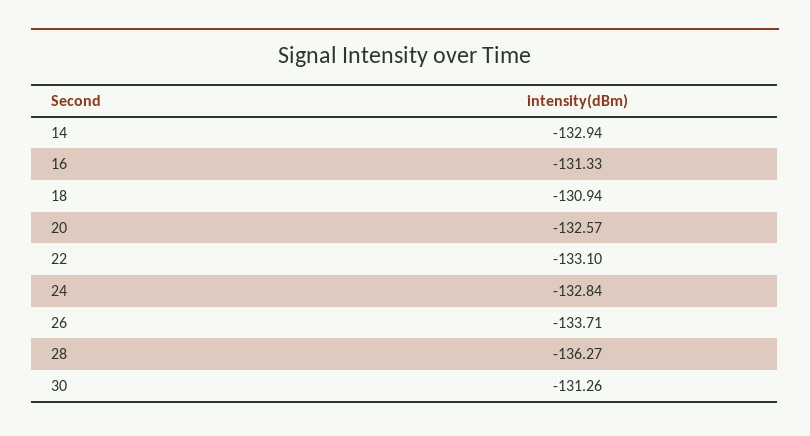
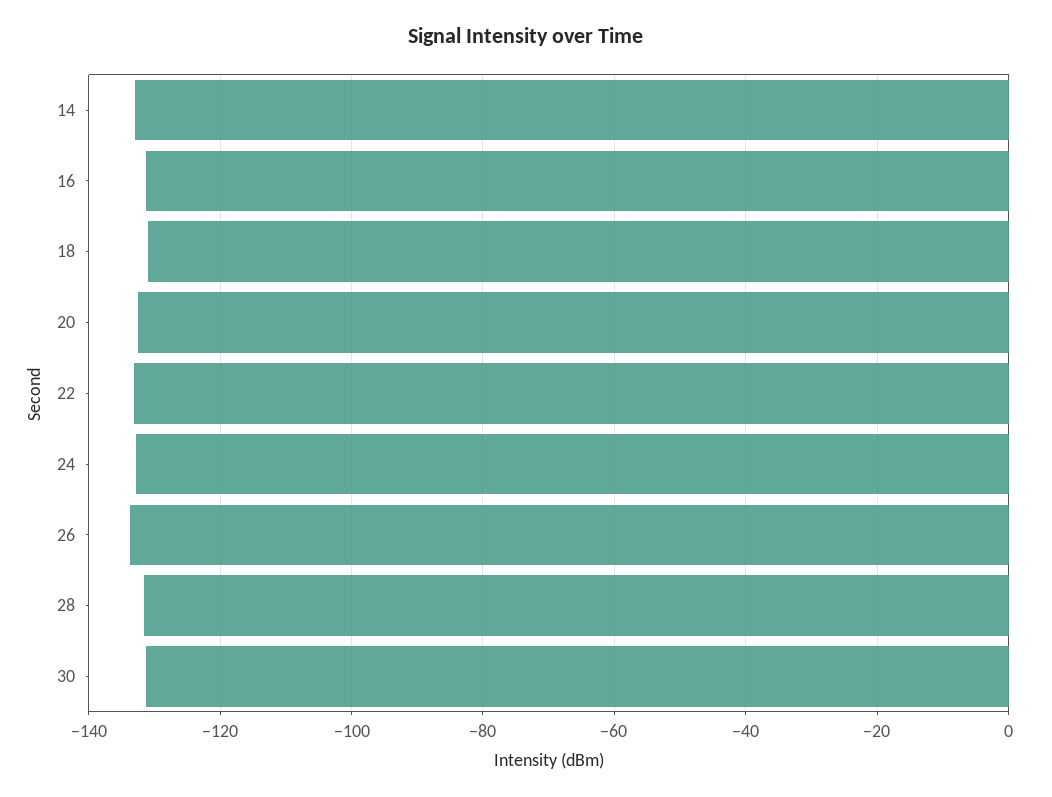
28: -136.27 -> -132

